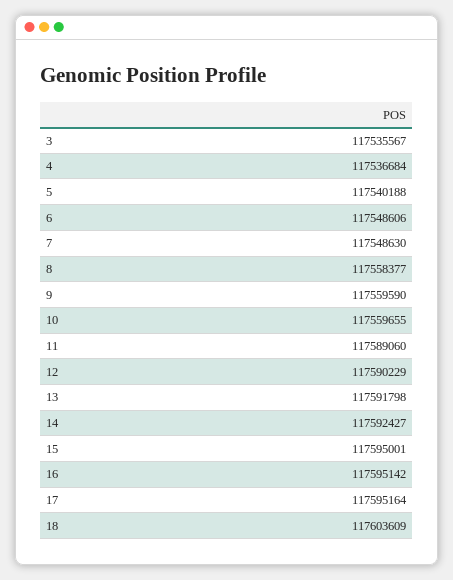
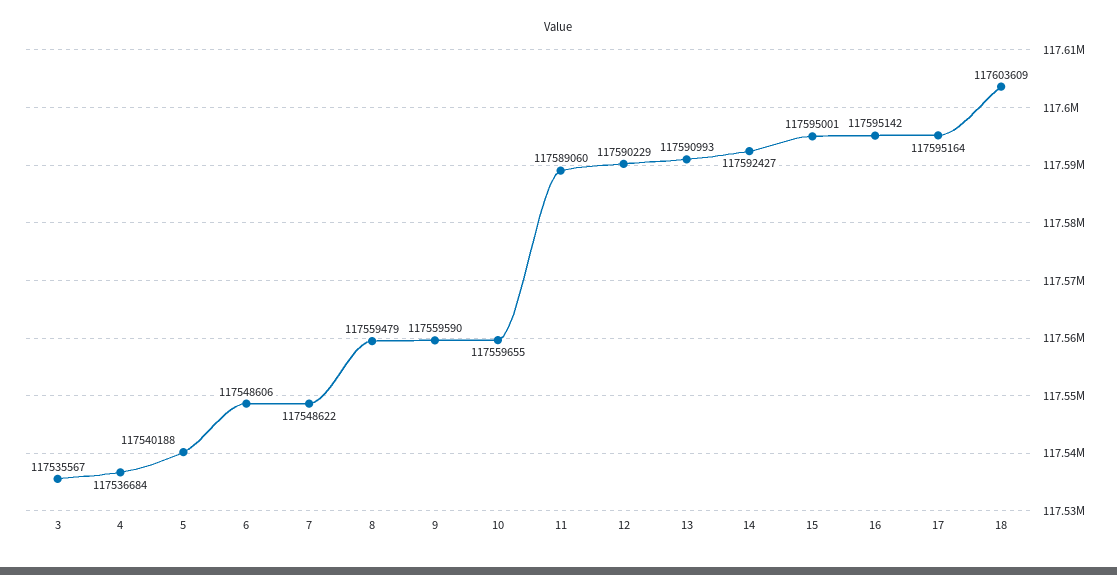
7: 117548630 -> 117548622
8: 117558377 -> 117559479
13: 117591798 -> 117590993

